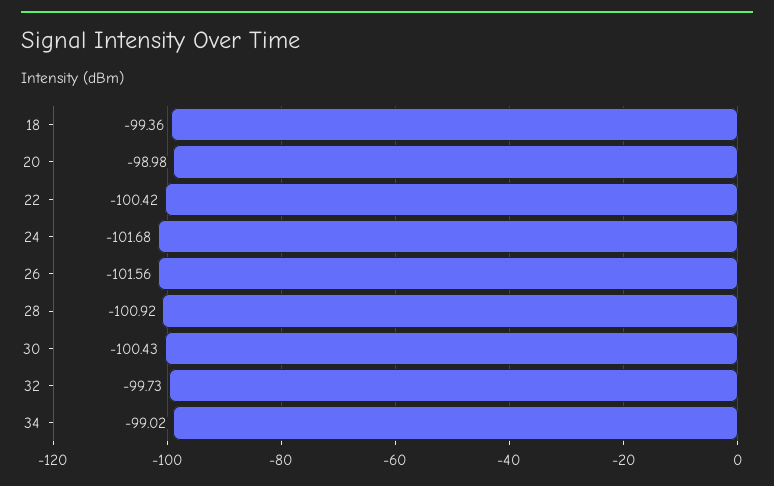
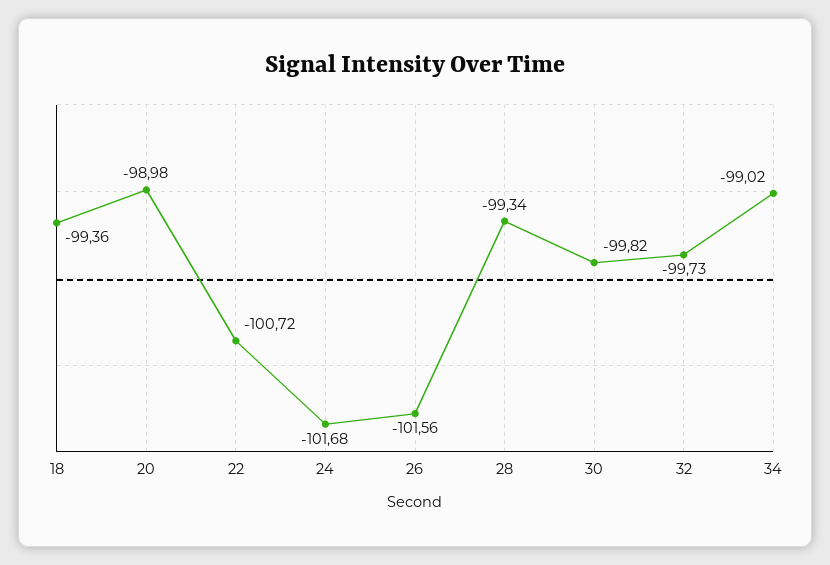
22: -100.42 -> -100.72
28: -100.92 -> -99.34
30: -100.43 -> -99.82

